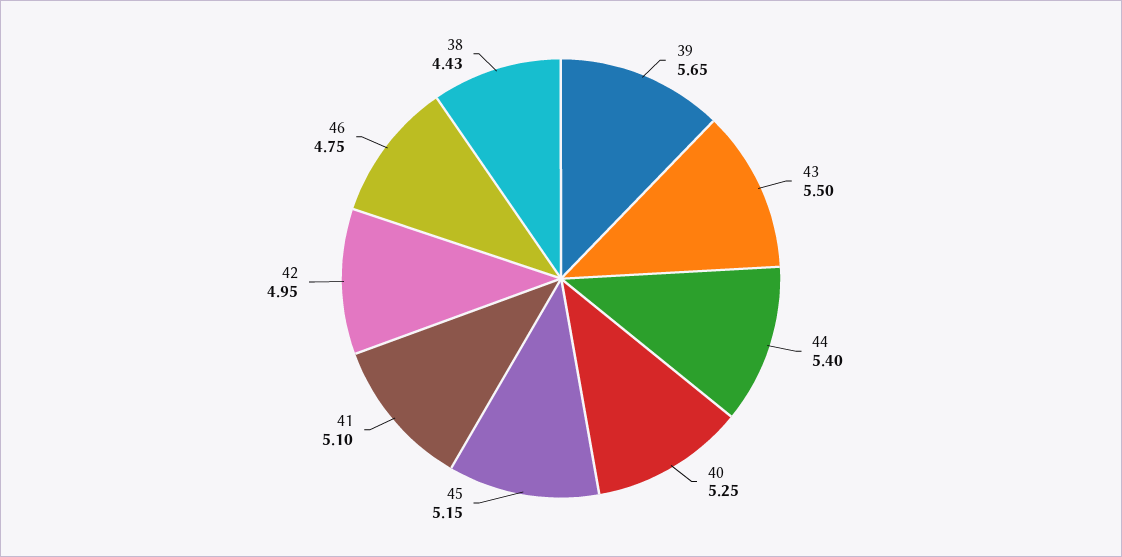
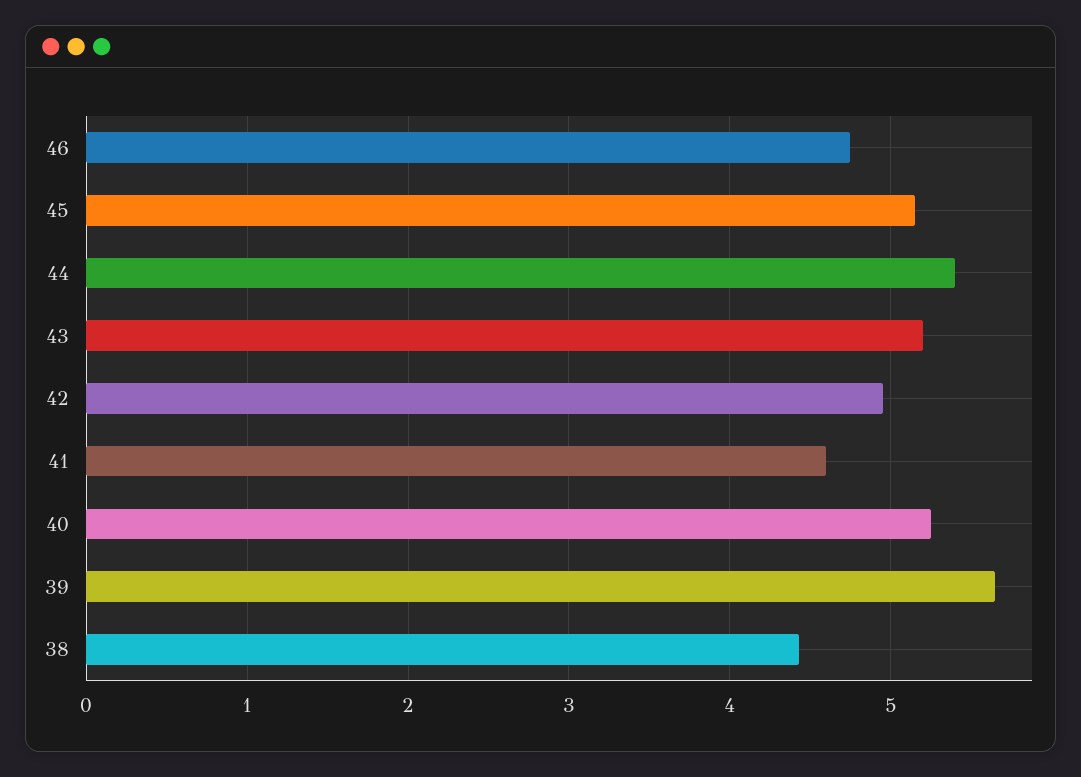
43: 5.5 -> 5.2
41: 5.1 -> 4.6

